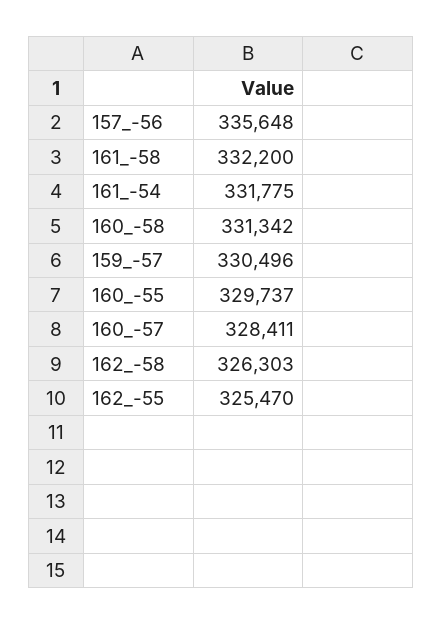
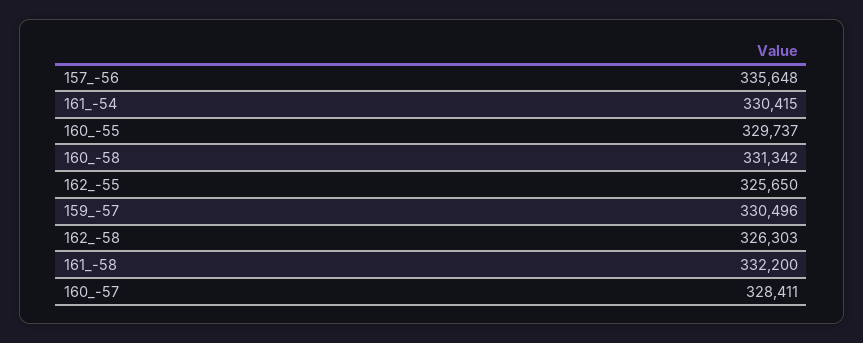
161_-54: 331775 -> 330415
162_-55: 325470 -> 325650

